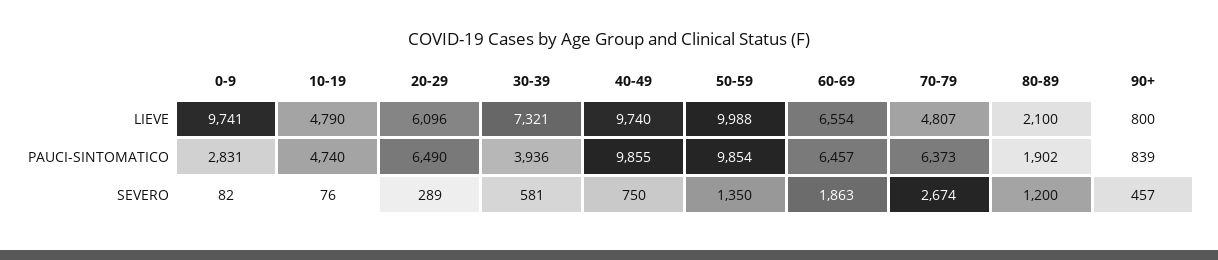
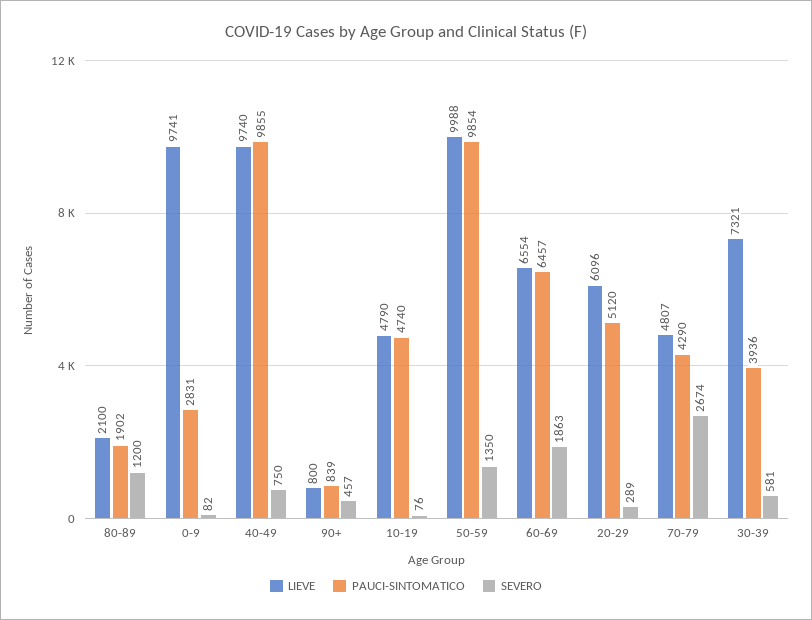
PAUCI-SINTOMATICO, 20-29: 6490 -> 5120
PAUCI-SINTOMATICO, 70-79: 6373 -> 4290

